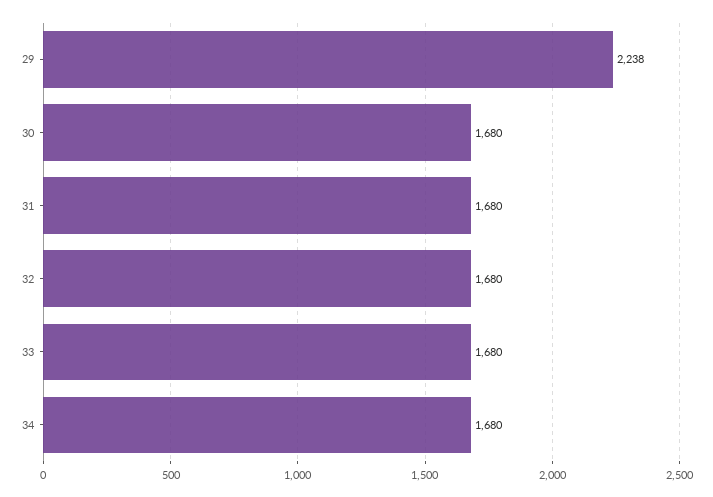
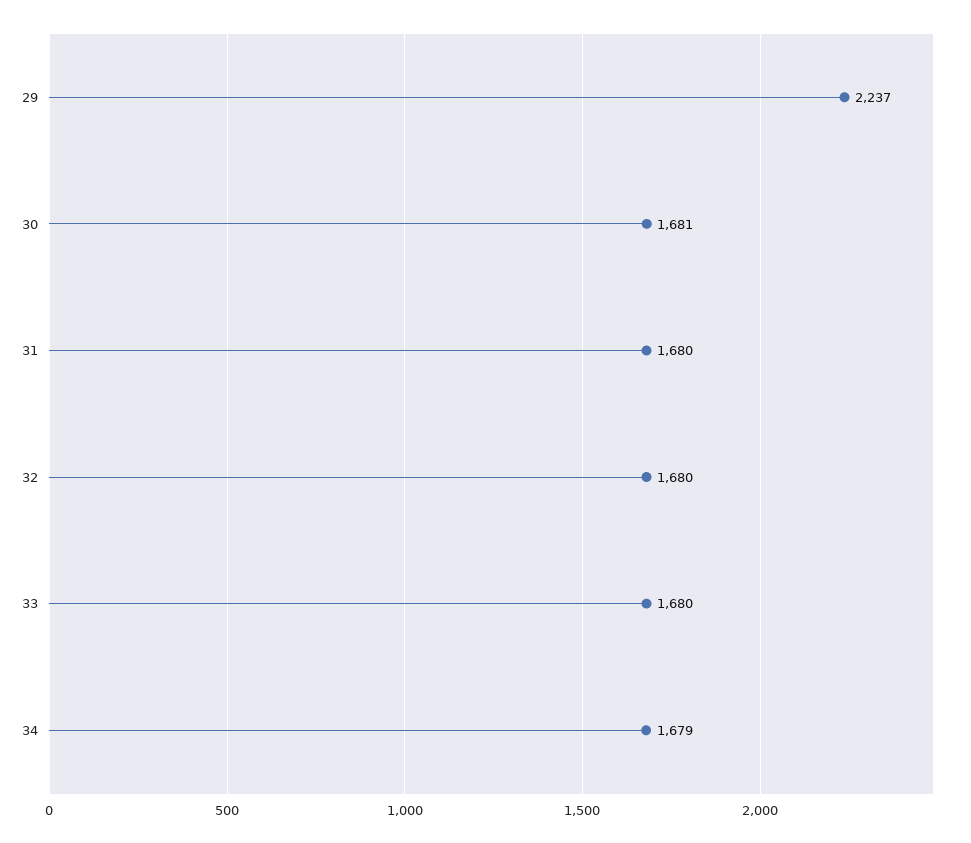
29: 2238 -> 2237
30: 1680 -> 1681
34: 1680 -> 1679

